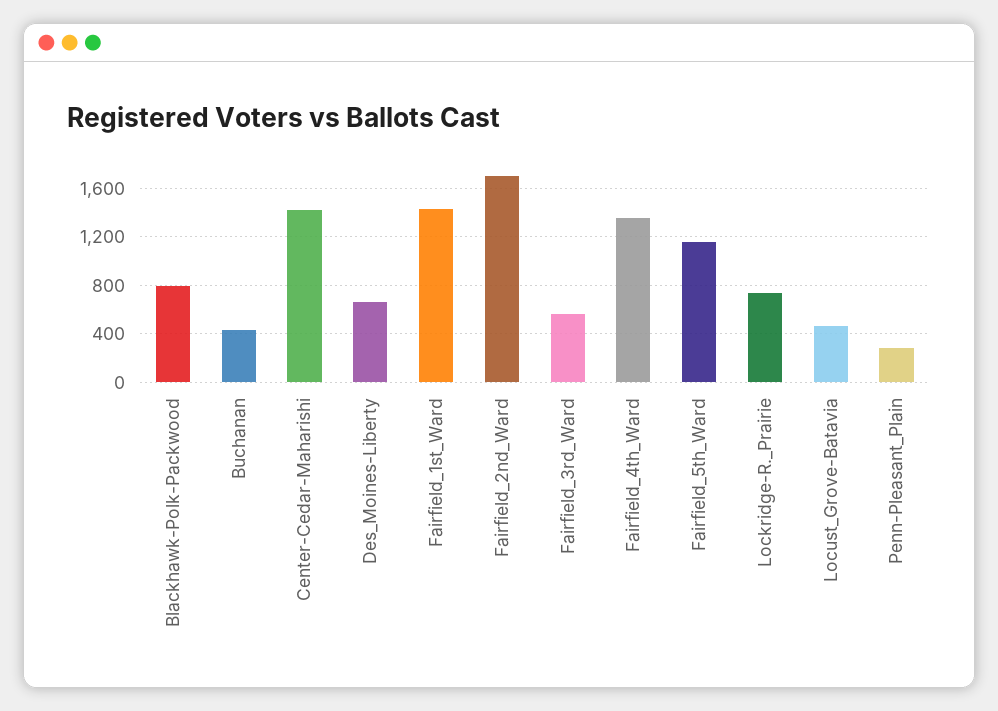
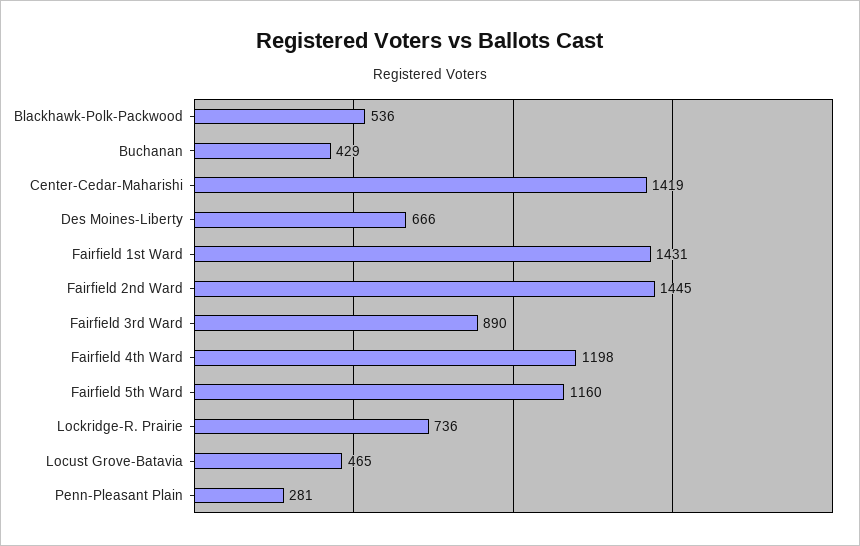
Blackhawk-Polk-Packwood: 800 -> 536
Fairfield_2nd_Ward: 1700 -> 1445
Fairfield_3rd_Ward: 550 -> 890
Fairfield_4th_Ward: 1350 -> 1198

